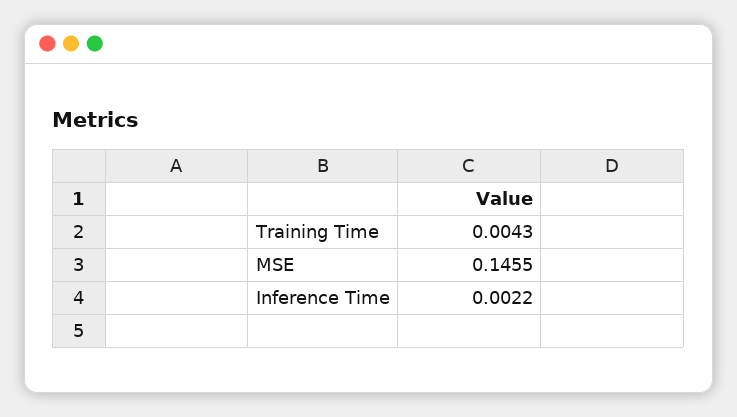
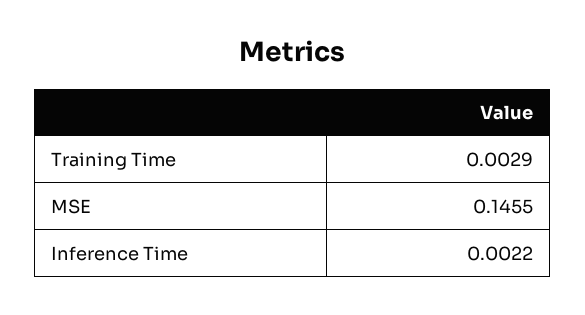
Training Time: 0.0043 -> 0.0029

